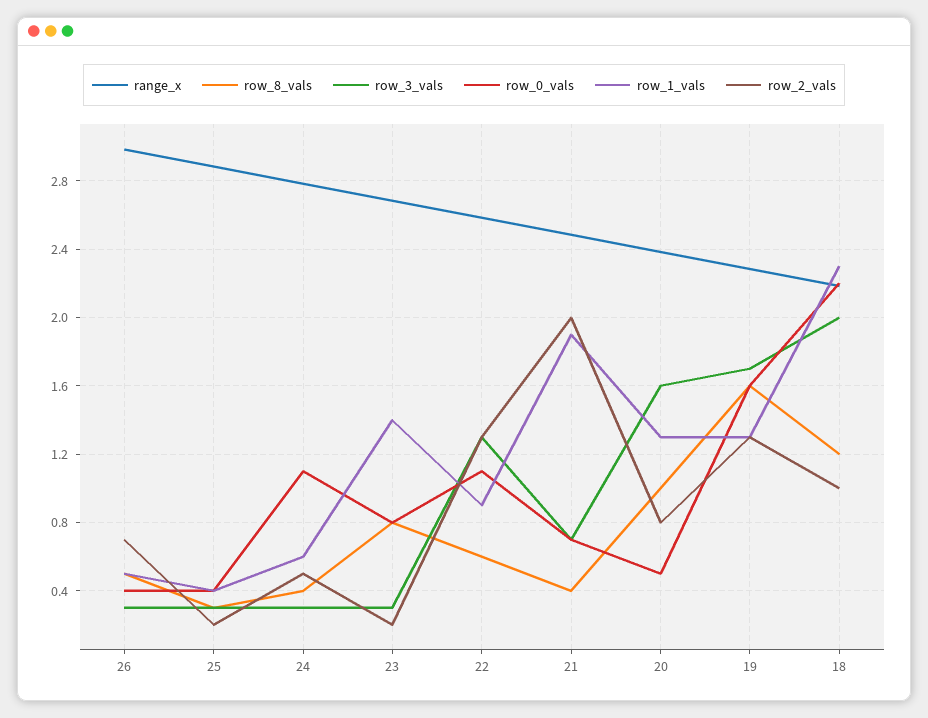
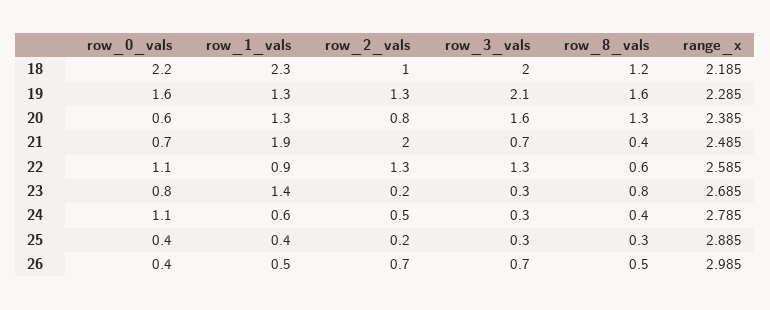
row_3_vals, 26: 0.3 -> 0.7
row_8_vals, 20: 1 -> 1.3
row_0_vals, 20: 0.5 -> 0.6
row_3_vals, 19: 1.7 -> 2.1

